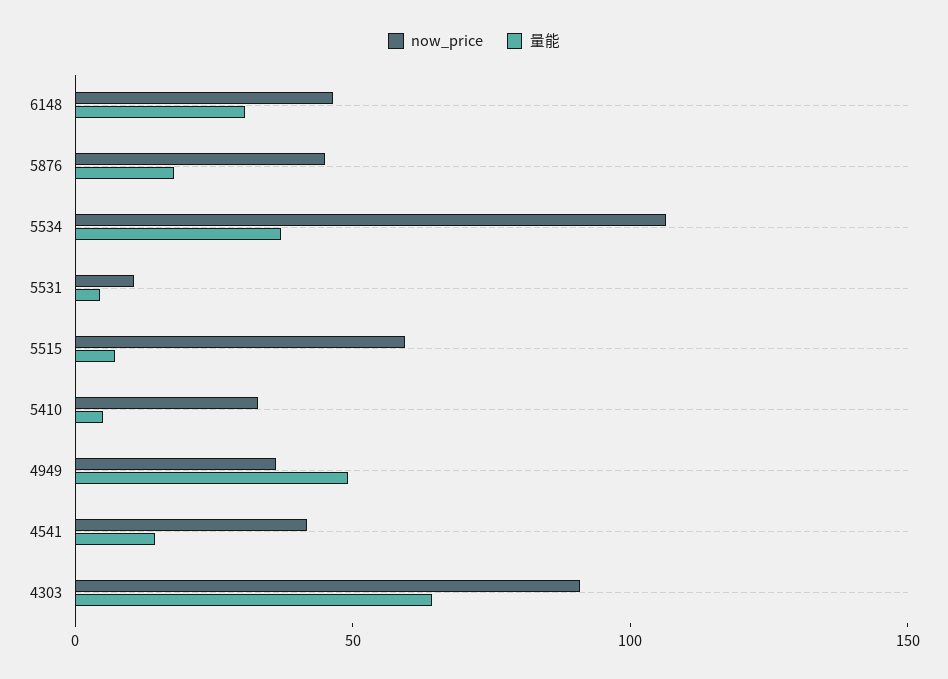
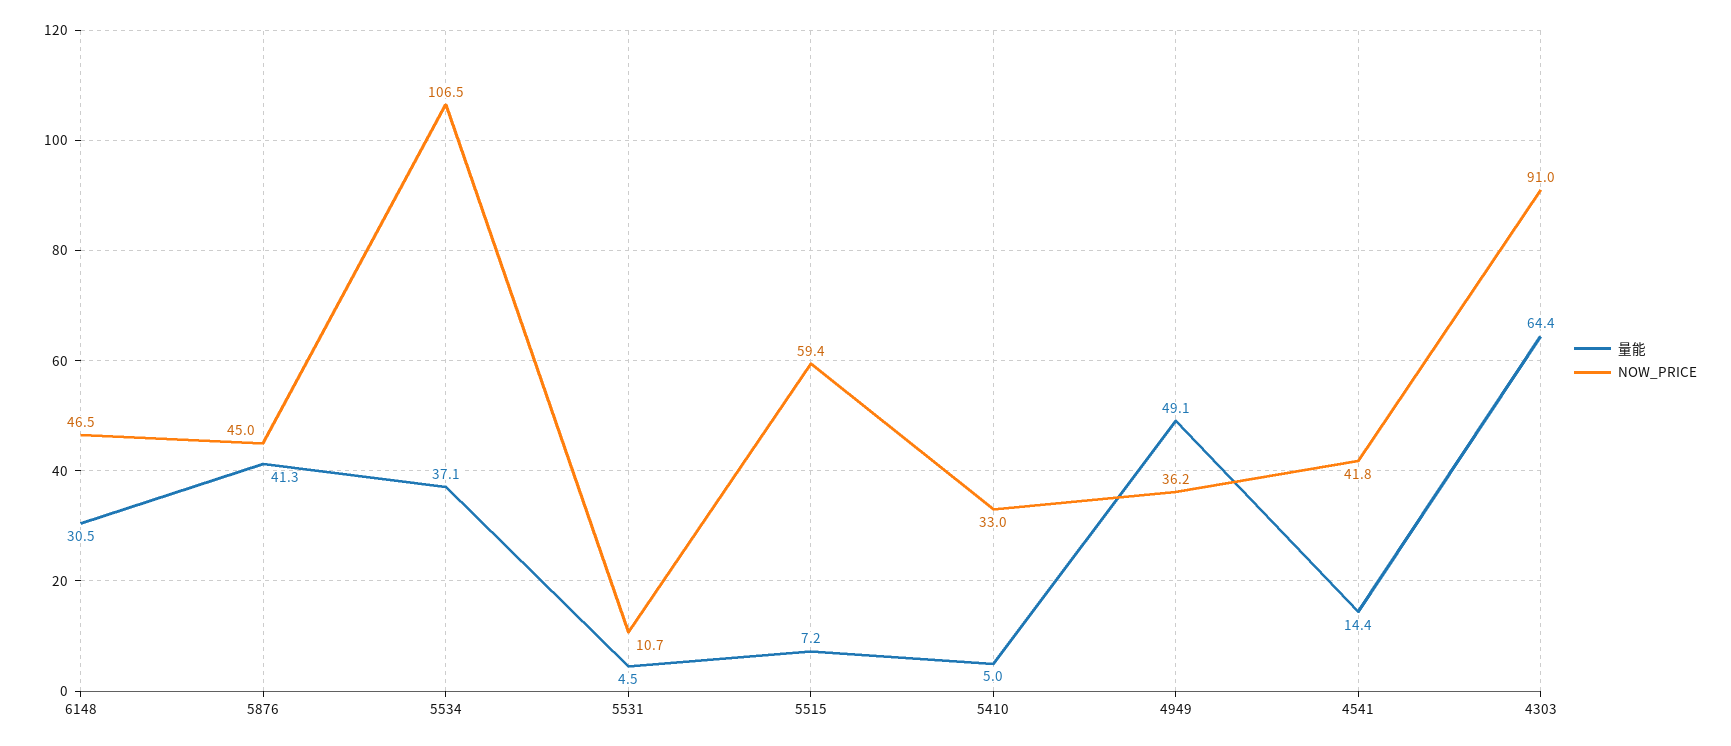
量能, 5876: 20 -> 41.3

